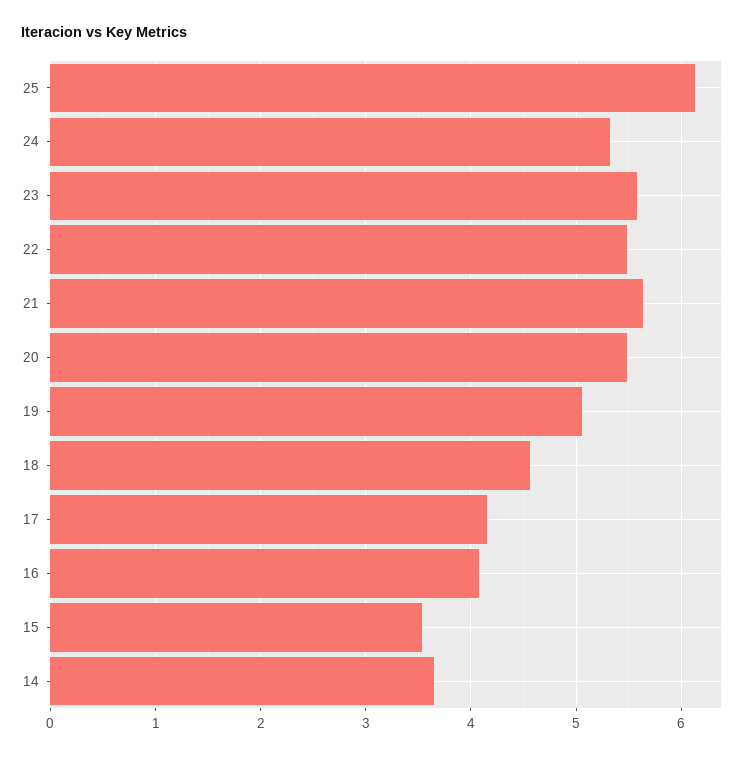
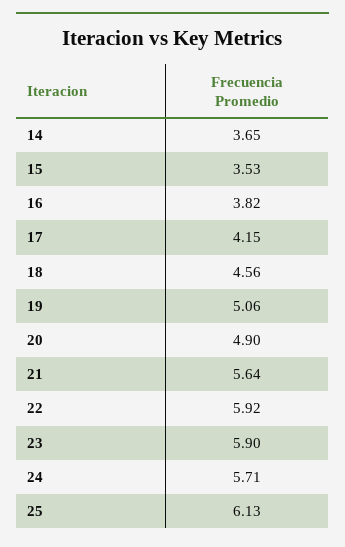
24: 5.3 -> 5.71
23: 5.6 -> 5.9
22: 5.5 -> 5.92
20: 5.5 -> 4.9
16: 4.1 -> 3.82

